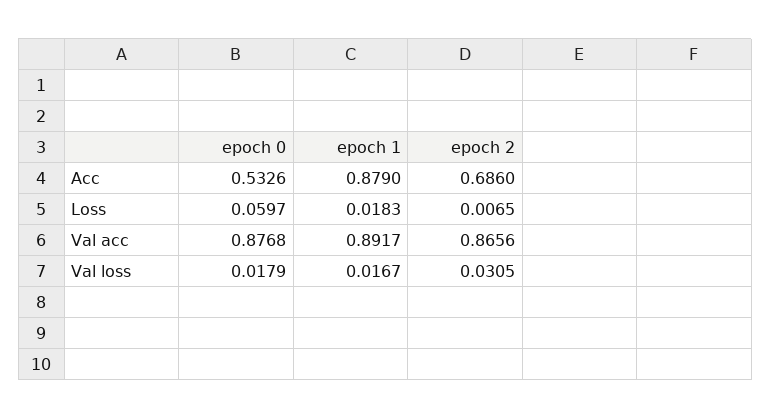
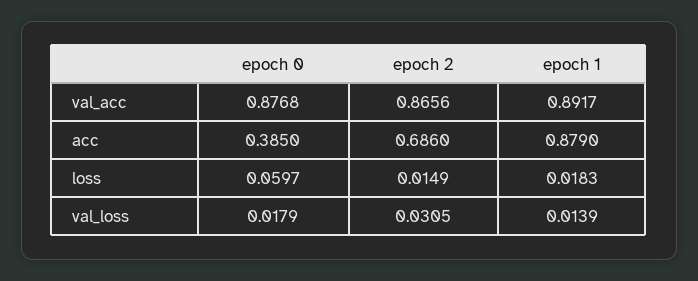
epoch 0, Acc: 0.5326 -> 0.385
epoch 2, Loss: 0.0065 -> 0.0149
epoch 1, Val loss: 0.0167 -> 0.0139

